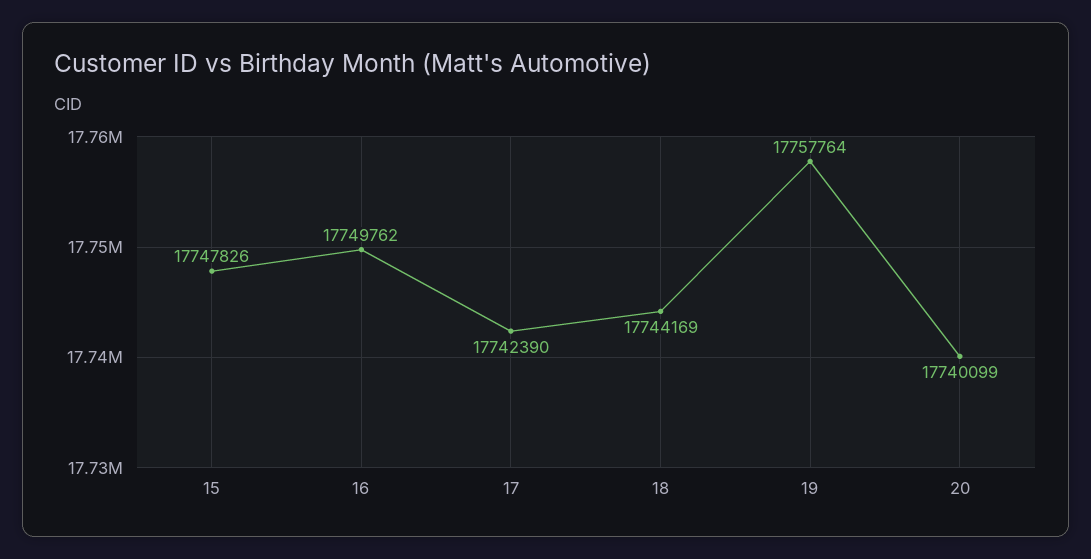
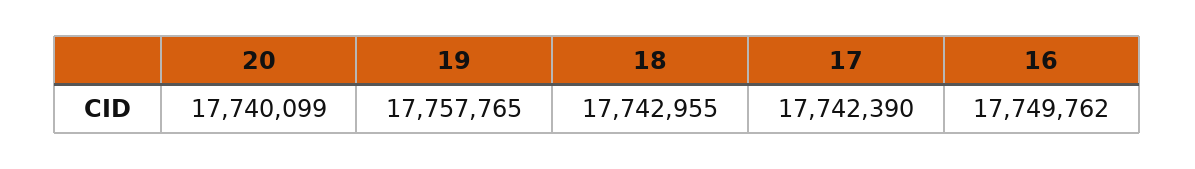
15: 17747826 -> none
18: 17744169 -> 17742955
19: 17757764 -> 17757765

